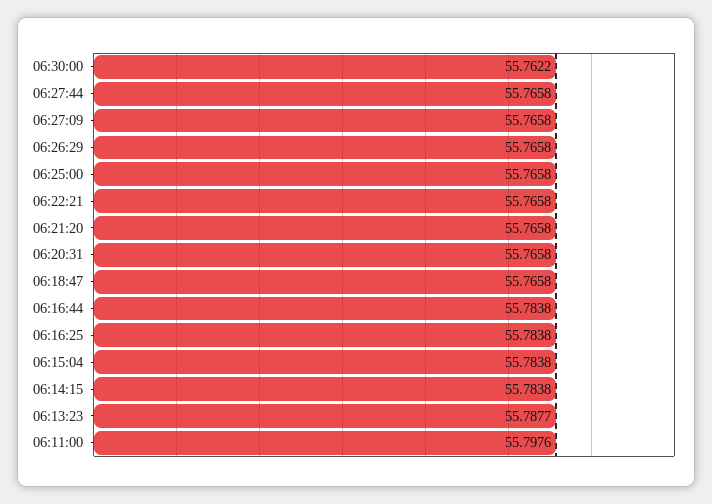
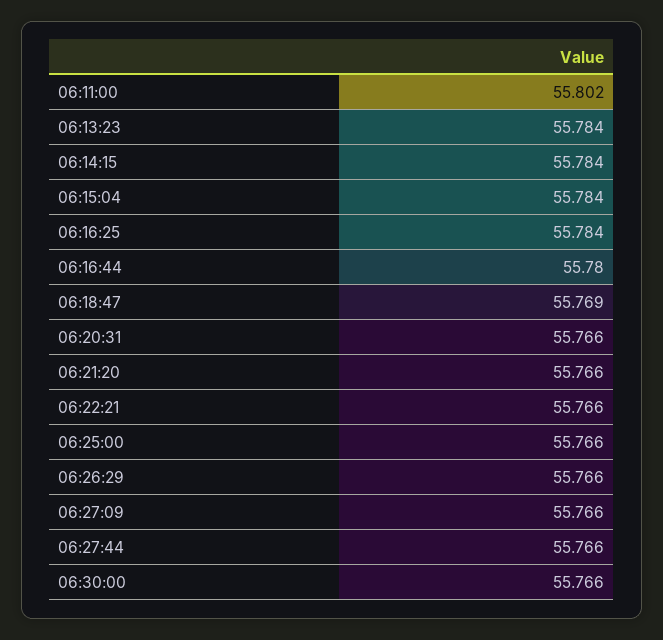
06:30:00: 55.7622 -> 55.766
06:18:47: 55.7658 -> 55.769
06:16:44: 55.7838 -> 55.78
06:13:23: 55.7877 -> 55.784
06:11:00: 55.7976 -> 55.802

